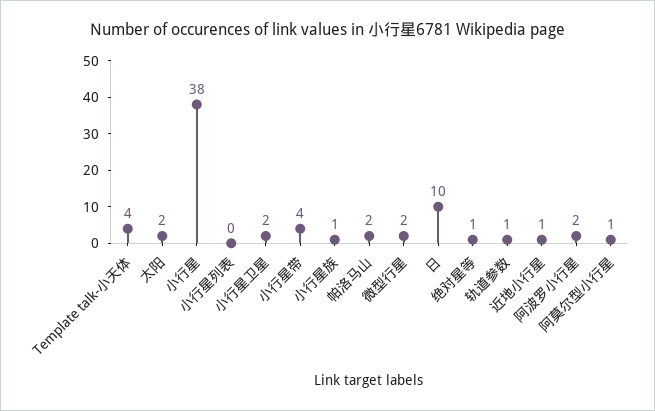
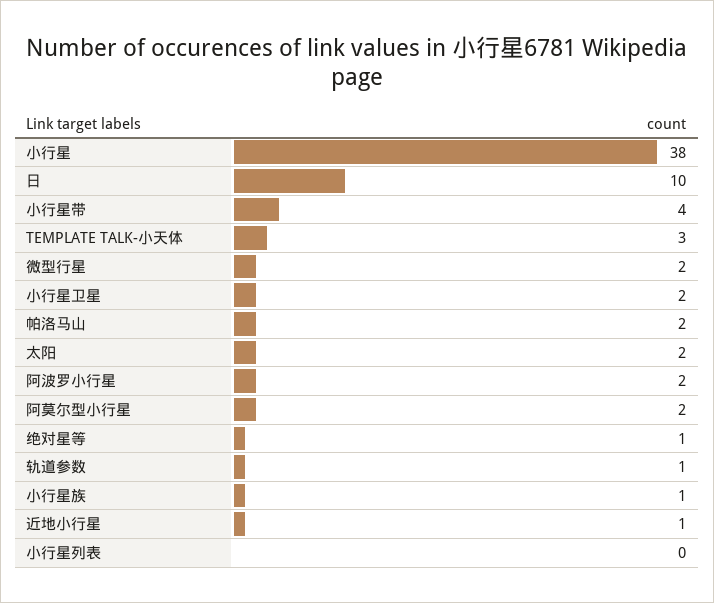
Template talk-小天体: 4 -> 3
阿莫尔型小行星: 1 -> 2

